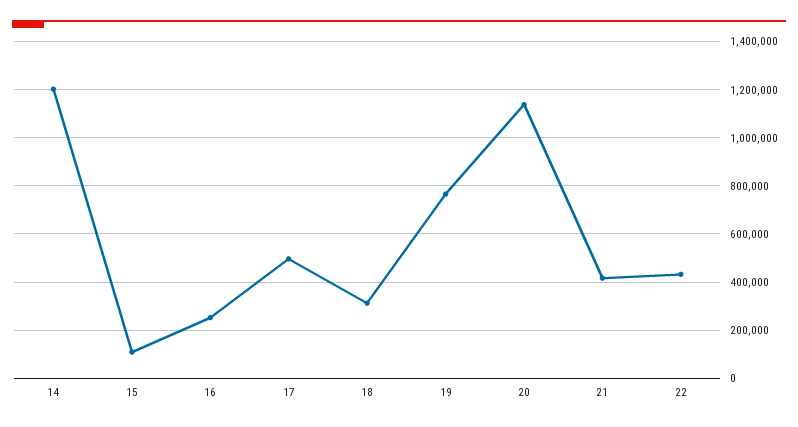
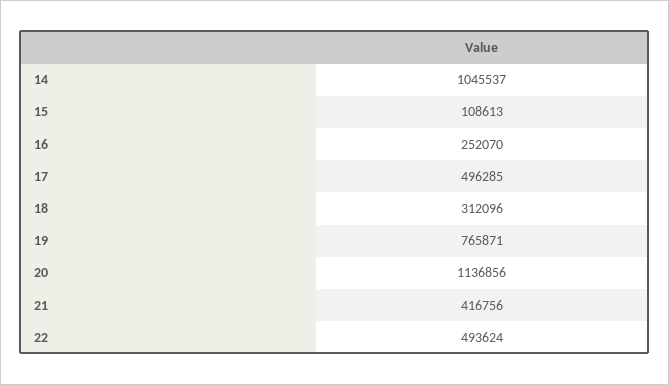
14: 1200000 -> 1045537
22: 425000 -> 493624

